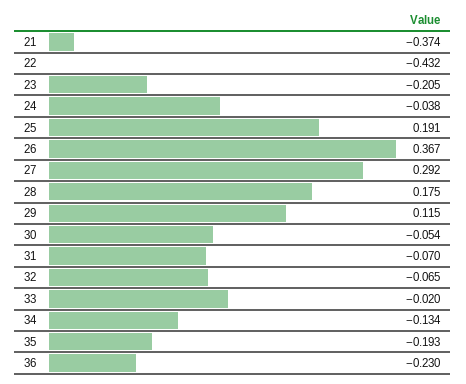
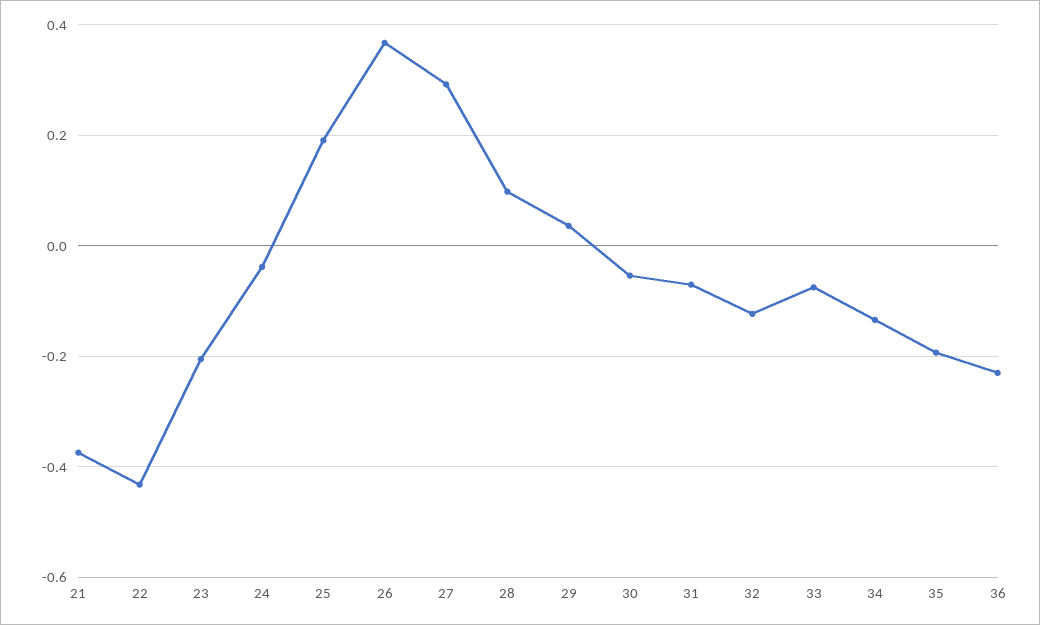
28: 0.175 -> 0.1
29: 0.115 -> 0.04
32: -0.065 -> -0.12
33: -0.02 -> -0.08

